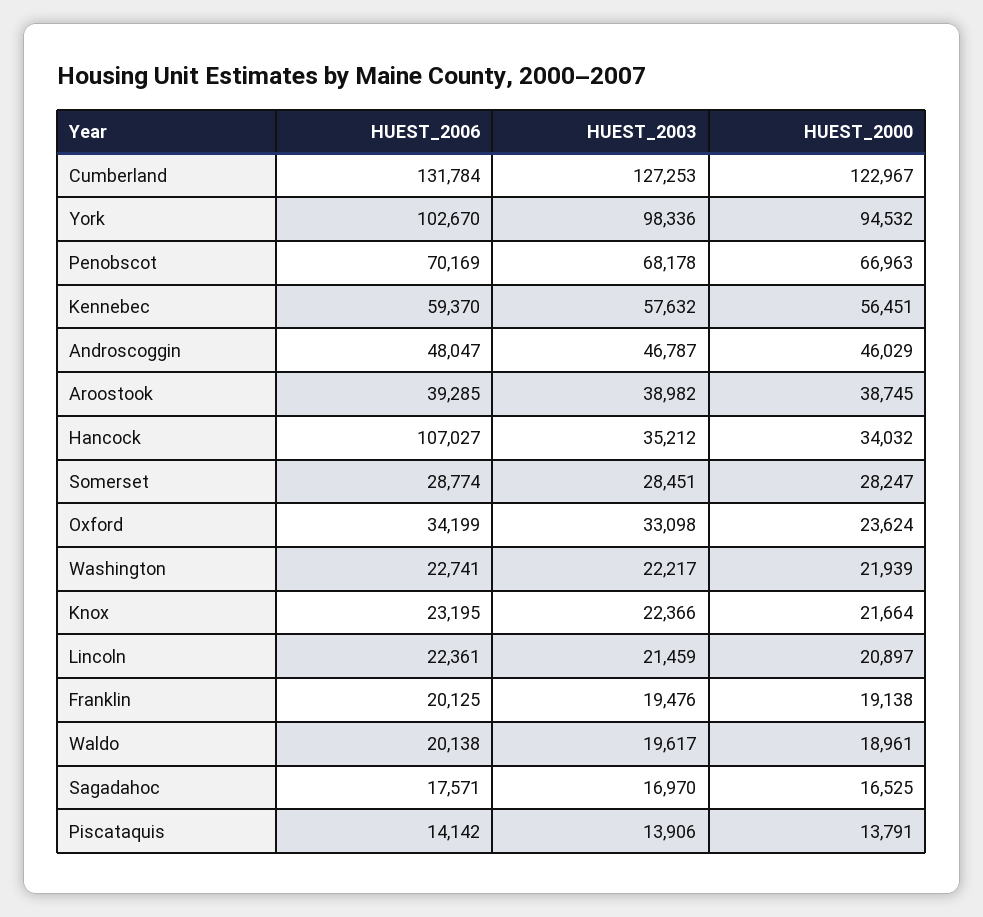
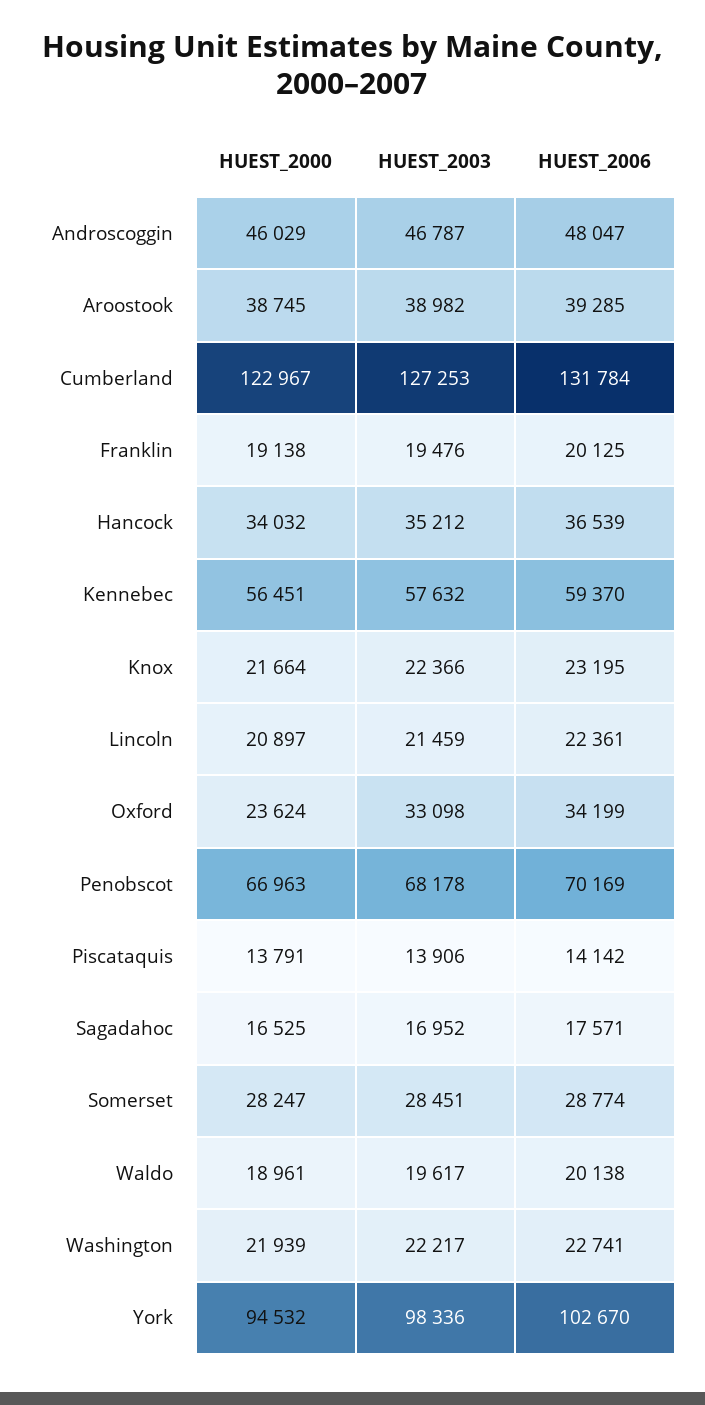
HUEST_2006, Hancock: 107027 -> 36539
HUEST_2003, Sagadahoc: 16970 -> 16952

